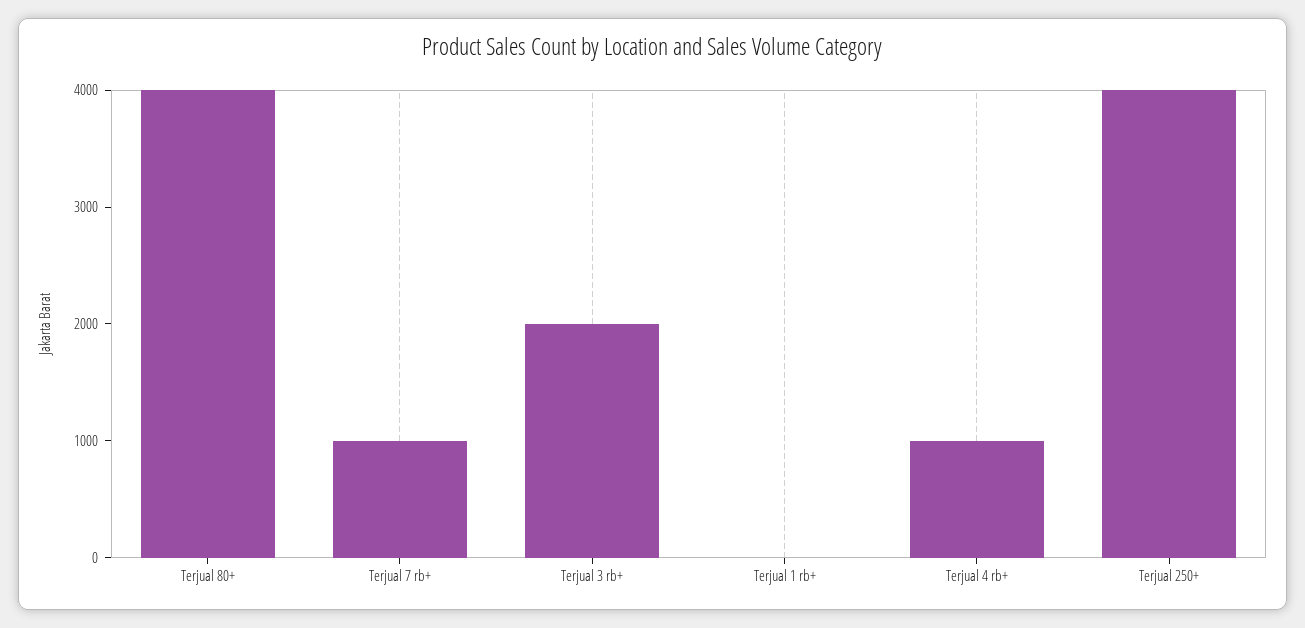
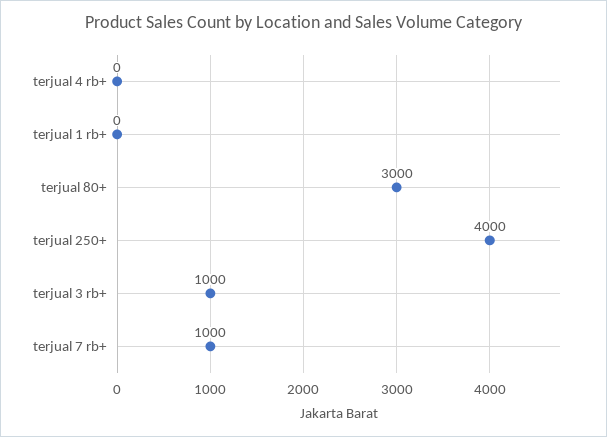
Terjual 80+: 4000 -> 3000
Terjual 3 rb+: 2000 -> 1000
Terjual 4 rb+: 1000 -> 0

